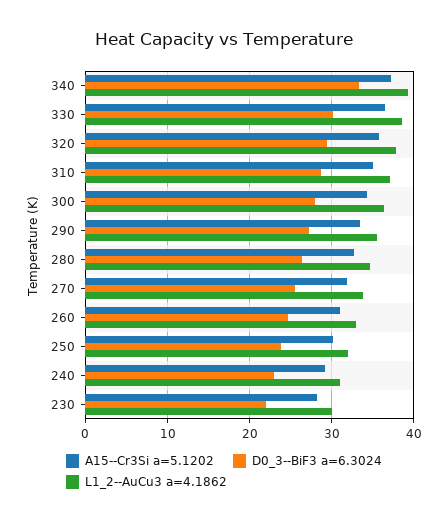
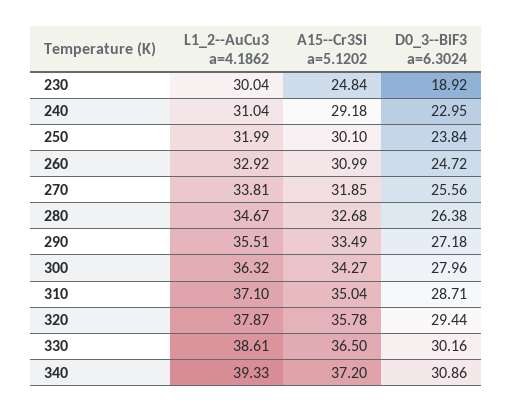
D0_3--BiF3 a=6.3024, 340: 33 -> 30.86
A15--Cr3Si a=5.1202, 230: 28 -> 24.84
D0_3--BiF3 a=6.3024, 230: 22 -> 18.92

